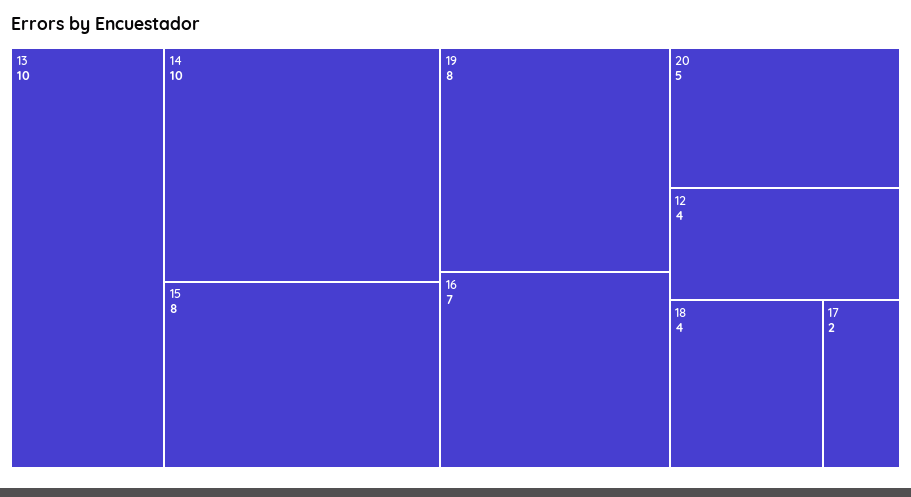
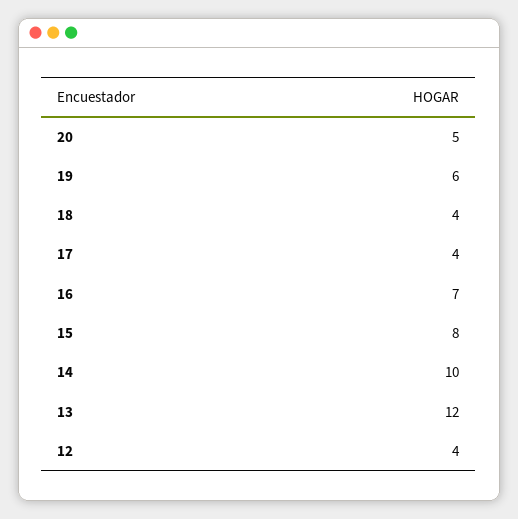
13: 10 -> 12
19: 8 -> 6
17: 2 -> 4

